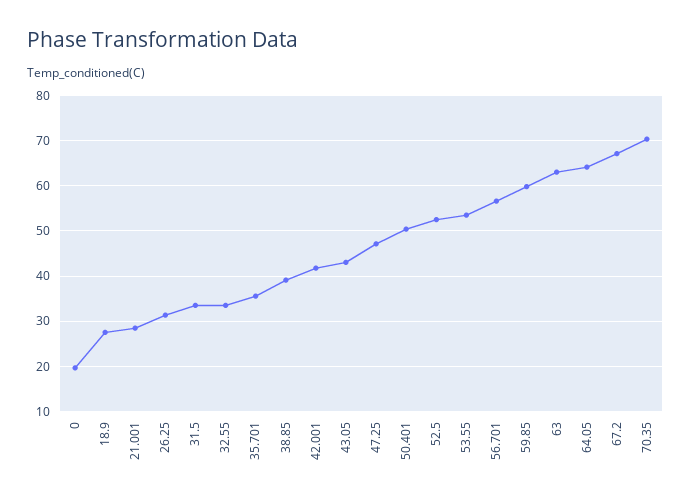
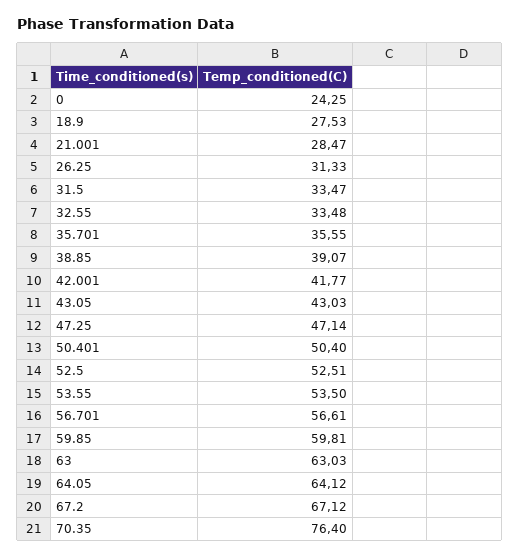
0: 20 -> 24.25
70.35: 70 -> 76.4

